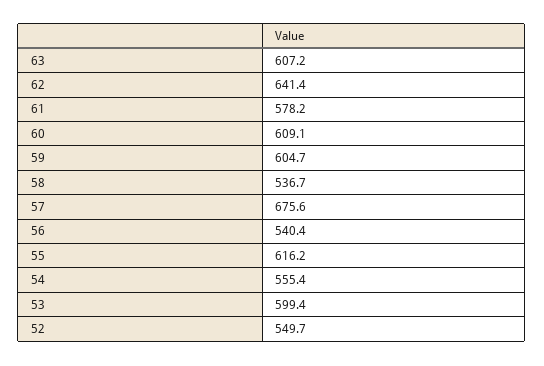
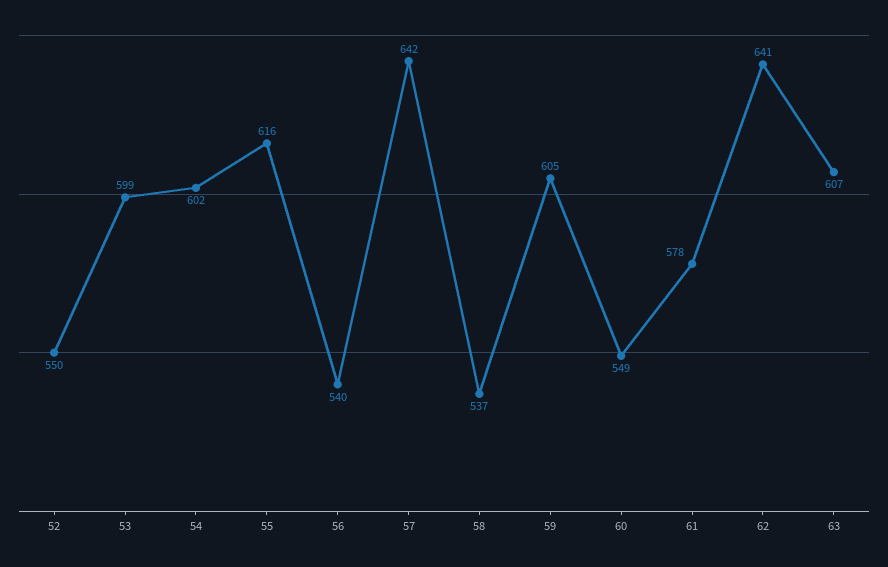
60: 609.1 -> 549
57: 675.6 -> 642
54: 555.4 -> 602

